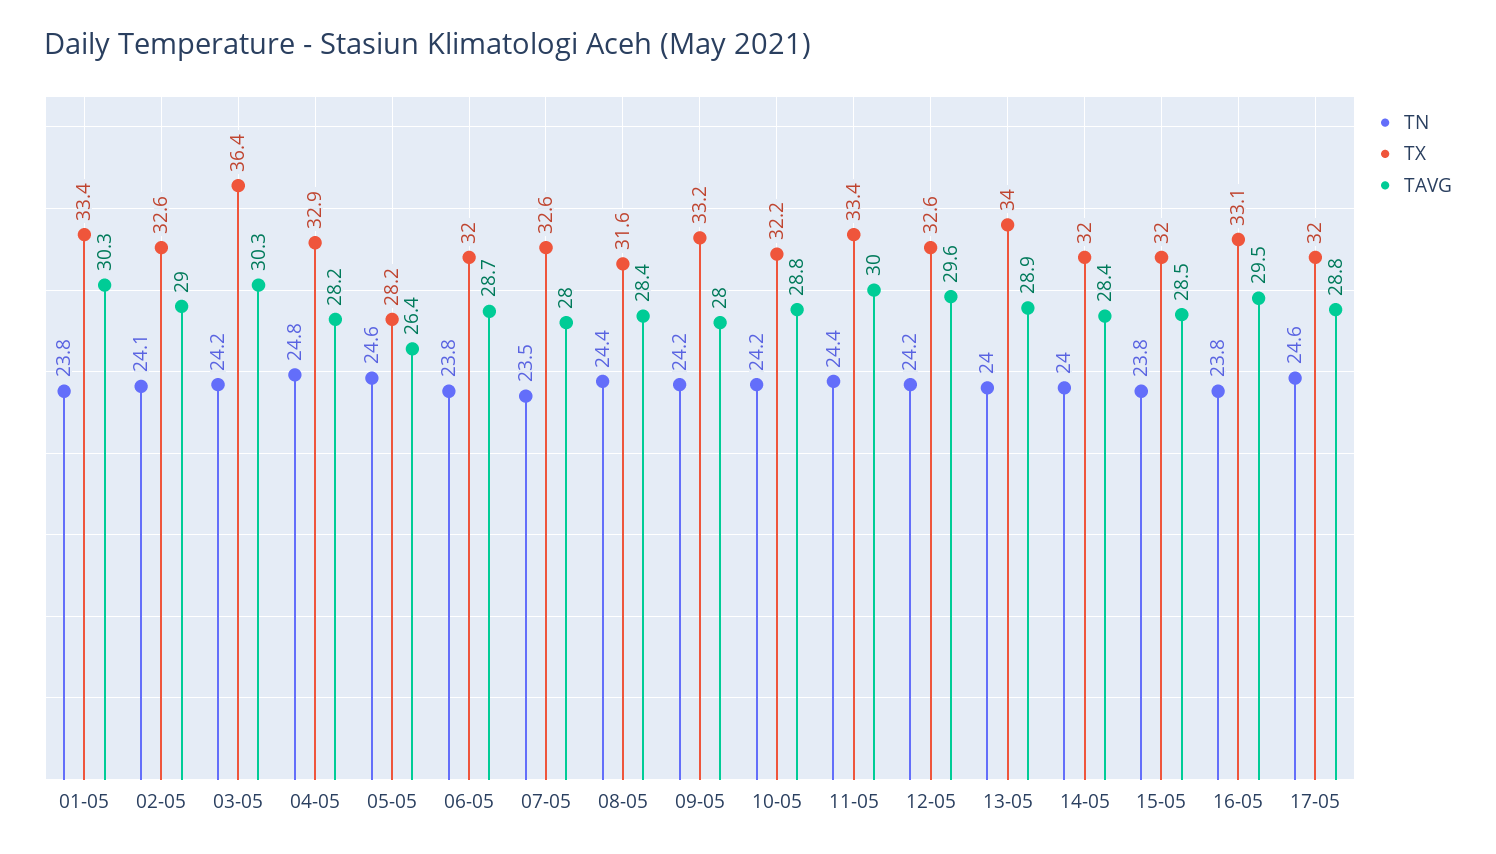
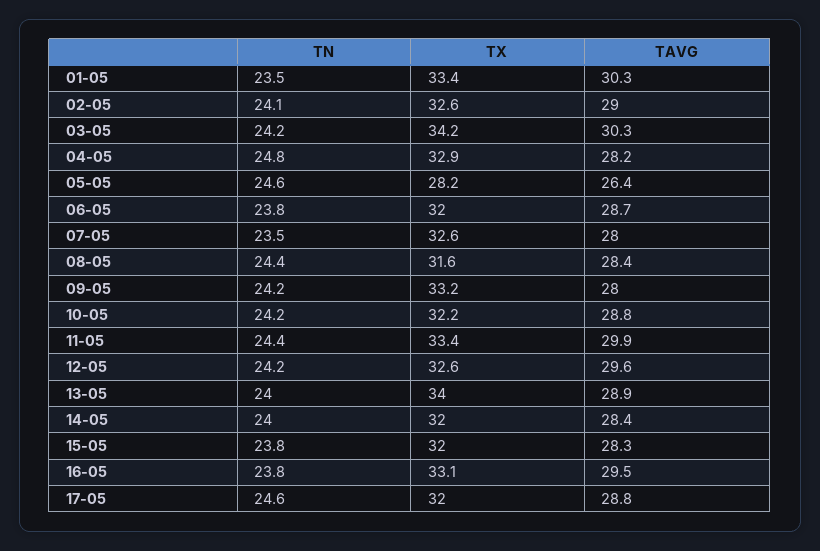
TN, 01-05: 23.8 -> 23.5
TX, 03-05: 36.4 -> 34.2
TAVG, 11-05: 30 -> 29.9
TAVG, 15-05: 28.5 -> 28.3

